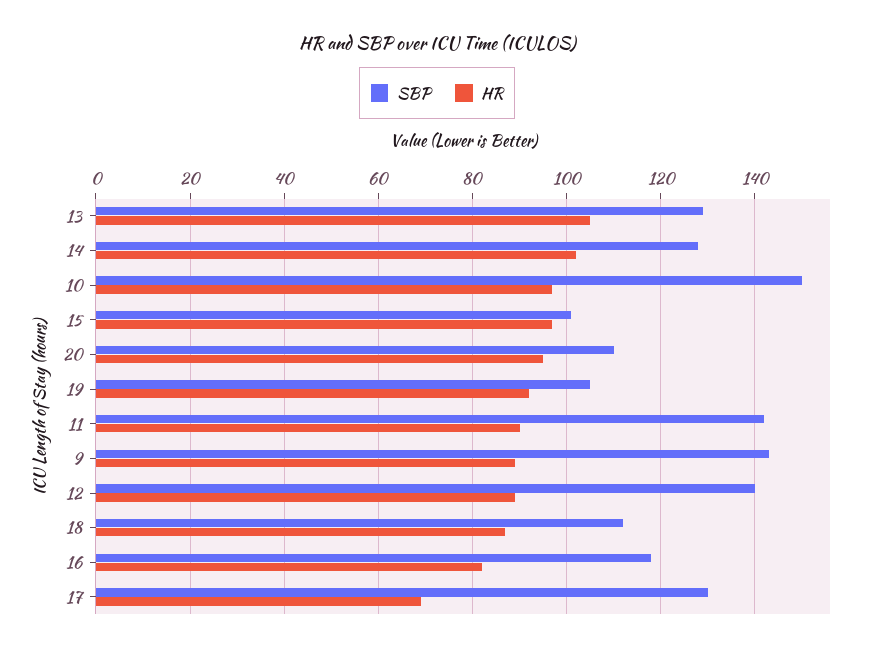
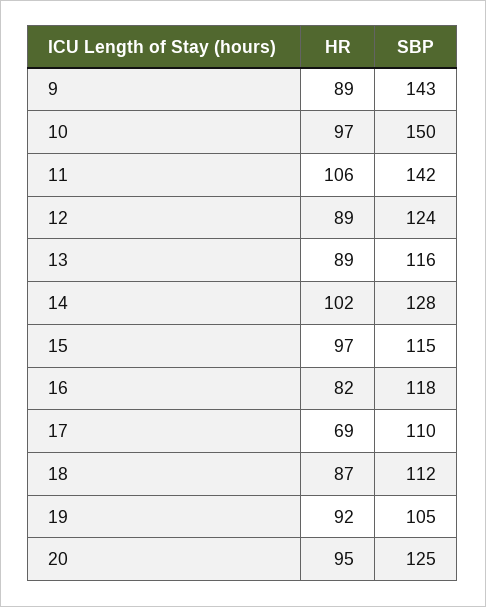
SBP, 13: 130 -> 116
HR, 13: 105 -> 89
SBP, 15: 100 -> 115
SBP, 20: 110 -> 125
HR, 11: 90 -> 106
SBP, 12: 140 -> 124
SBP, 17: 130 -> 110

